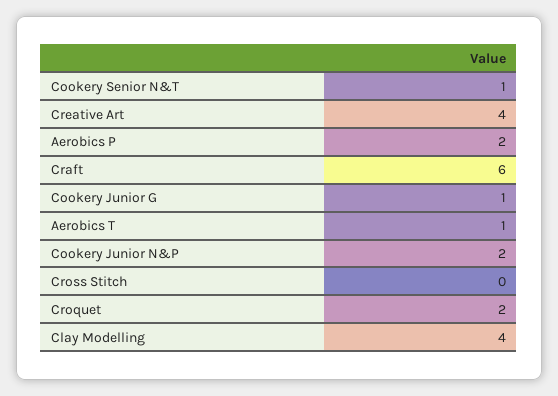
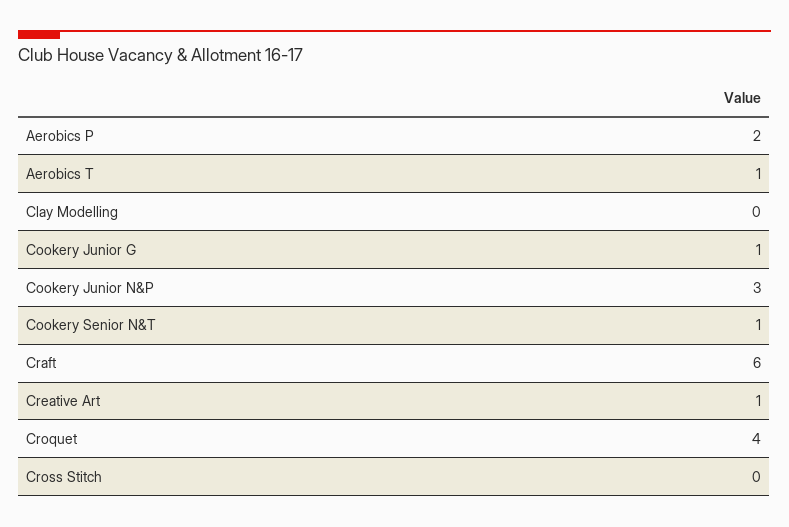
Creative Art: 4 -> 1
Cookery Junior N&P: 2 -> 3
Croquet: 2 -> 4
Clay Modelling: 4 -> 0

